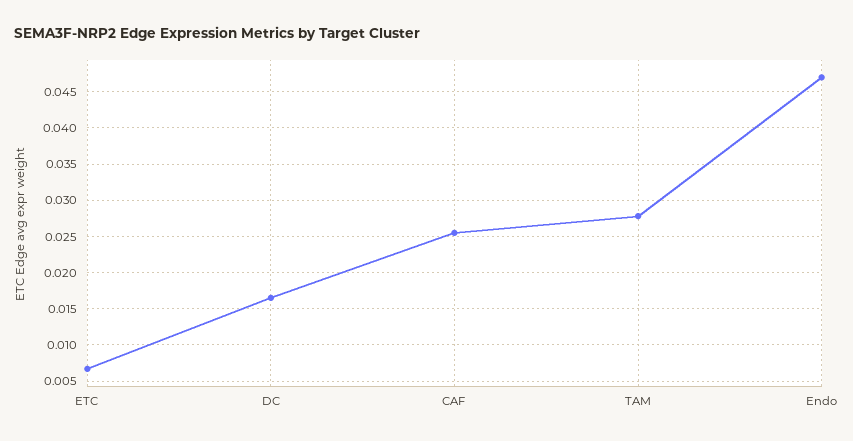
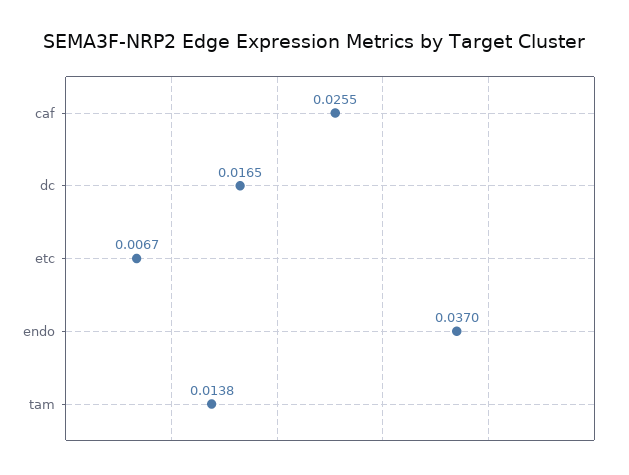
TAM: 0.028 -> 0.0138
Endo: 0.047 -> 0.037

